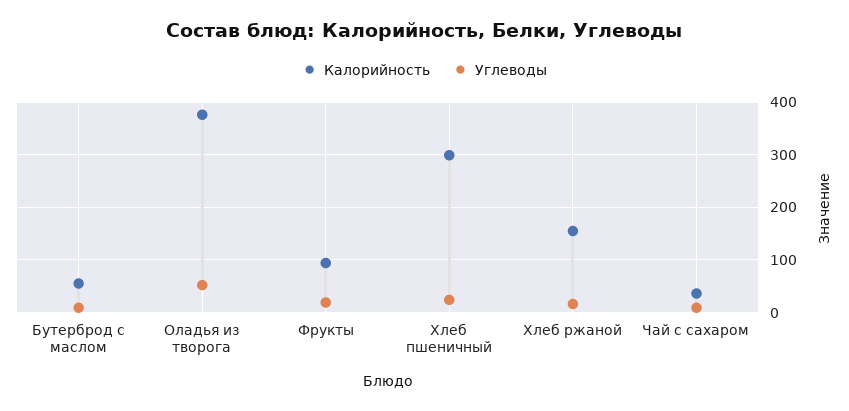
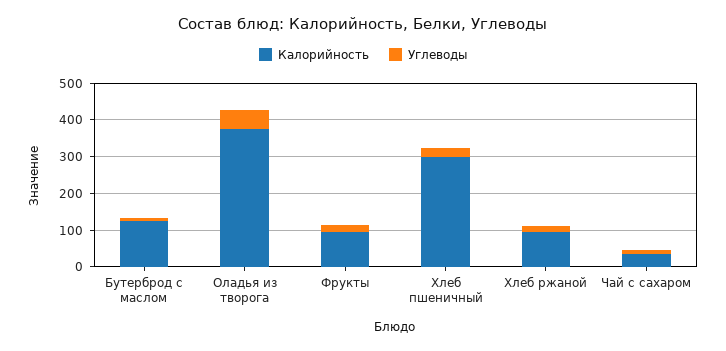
Калорийность, Бутерброд с маслом: 60 -> 125
Калорийность, Хлеб ржаной: 160 -> 100

